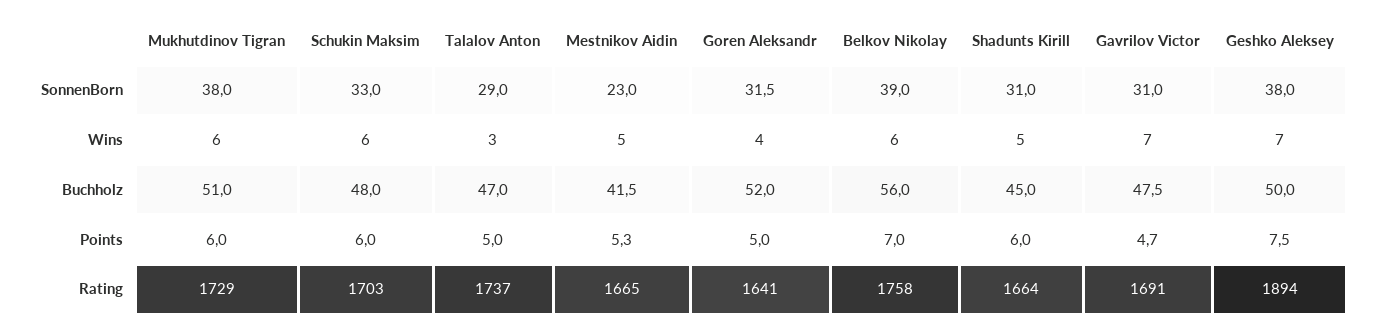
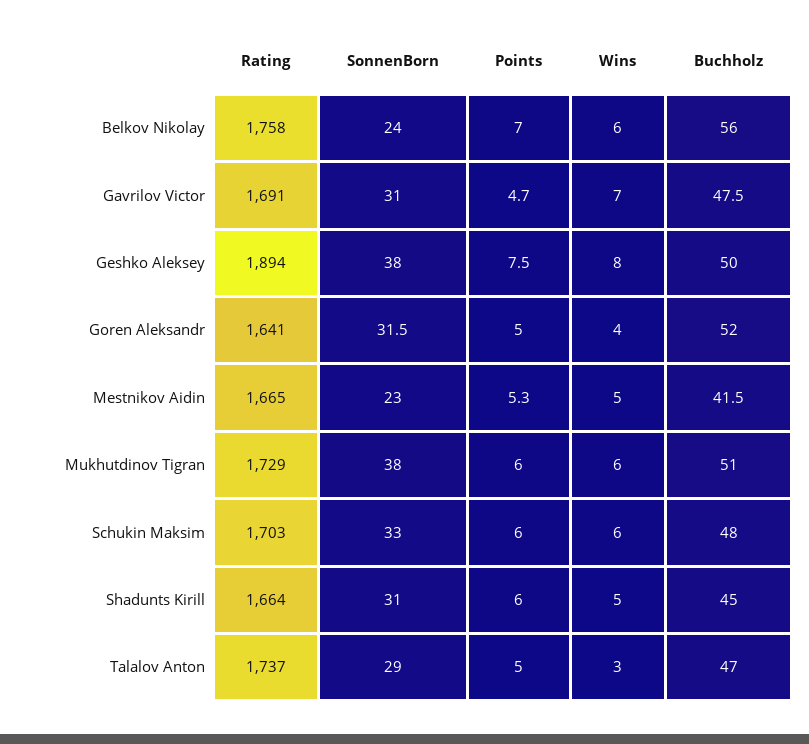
Belkov Nikolay, SonnenBorn: 39 -> 24
Geshko Aleksey, Wins: 7 -> 8

